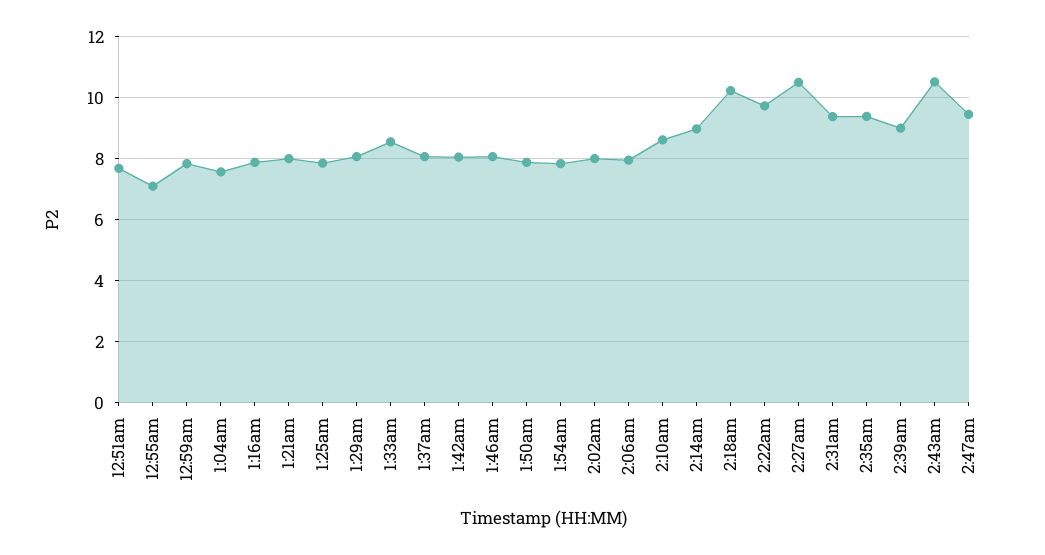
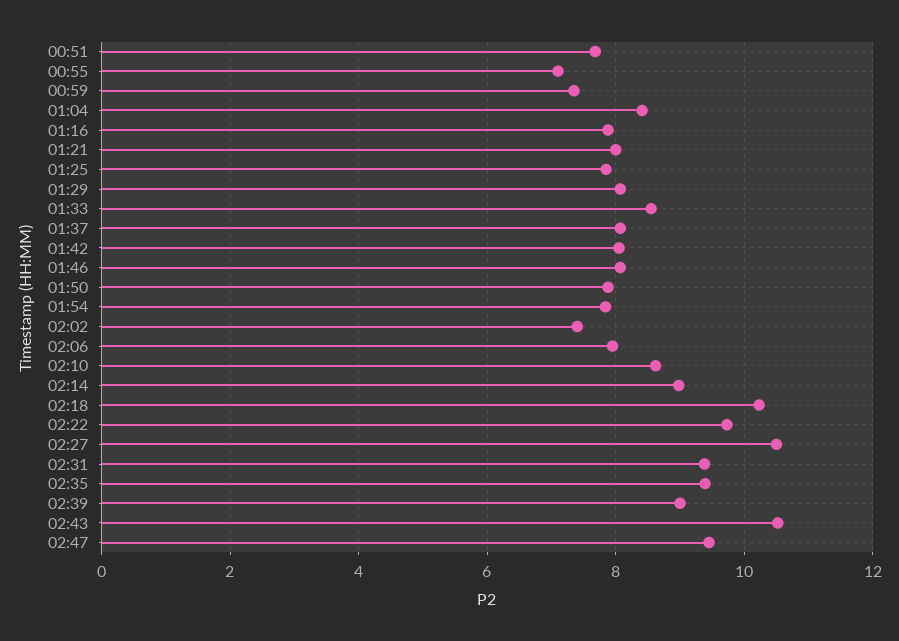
12:59am: 7.8 -> 7.4
1:04am: 7.6 -> 8.4
2:02am: 8 -> 7.4

